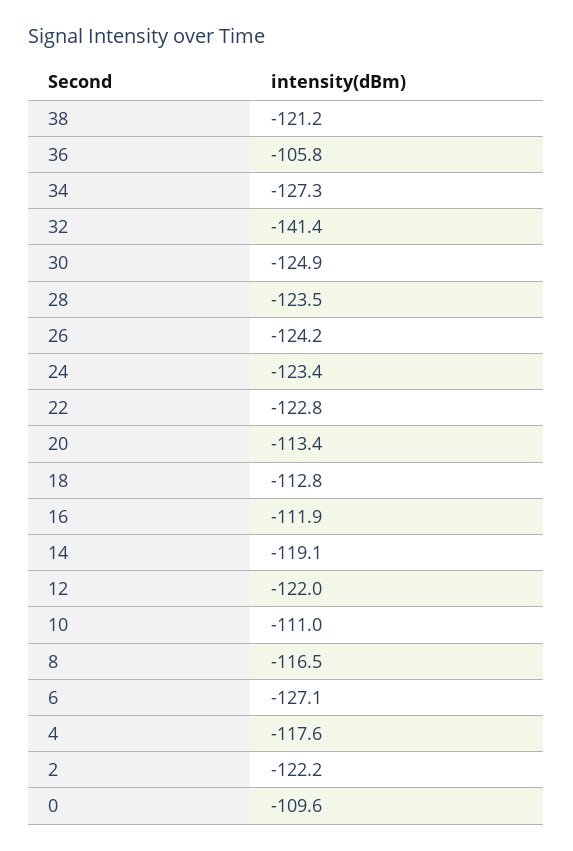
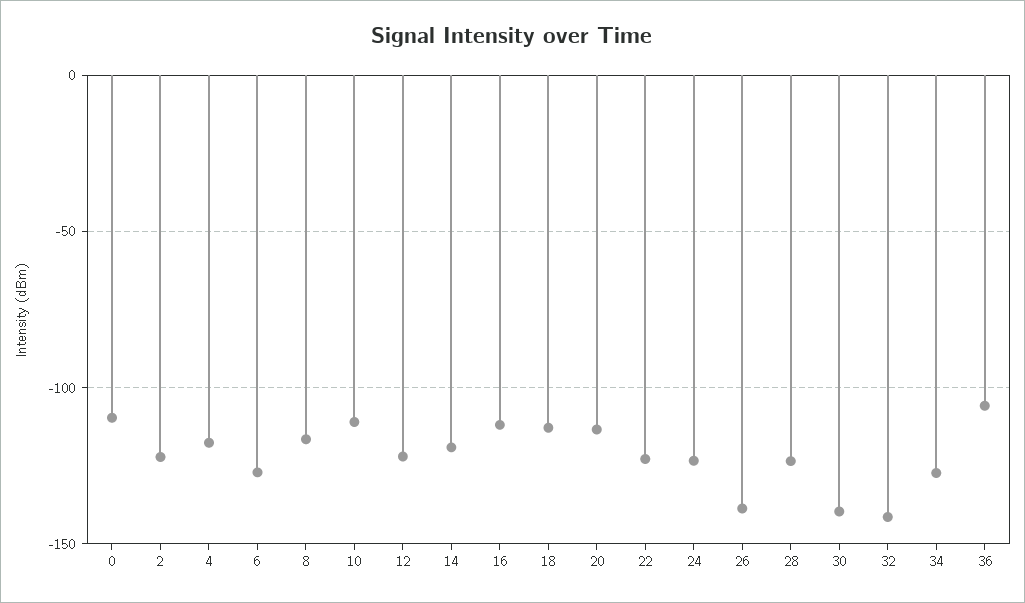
38: -121.2 -> none
30: -124.9 -> -140
26: -124.2 -> -140

